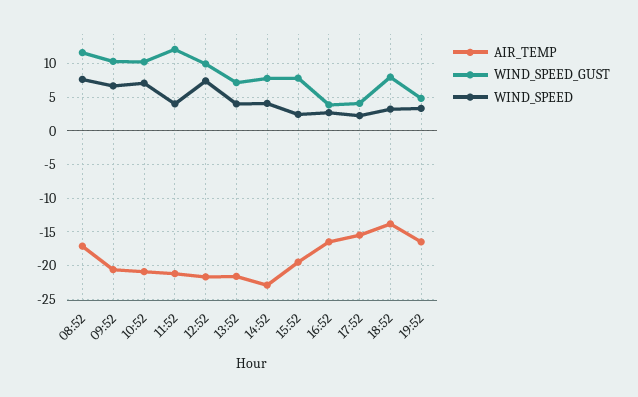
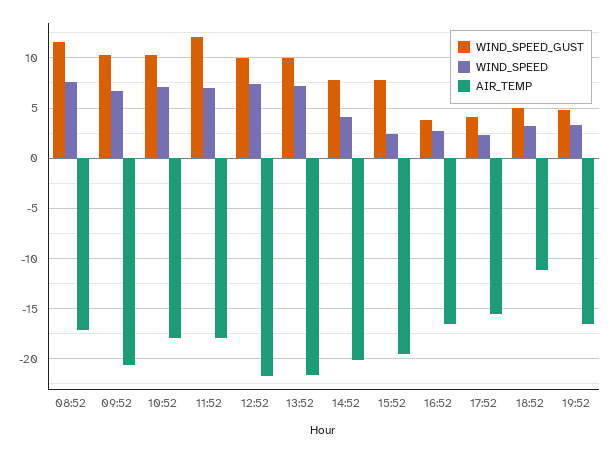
AIR_TEMP, 10:52: -21 -> -18
AIR_TEMP, 11:52: -21 -> -18
WIND_SPEED, 11:52: 4 -> 7
WIND_SPEED_GUST, 13:52: 7 -> 10
WIND_SPEED, 13:52: 4 -> 7
AIR_TEMP, 14:52: -23 -> -20
AIR_TEMP, 18:52: -14 -> -11
WIND_SPEED_GUST, 18:52: 8 -> 5

